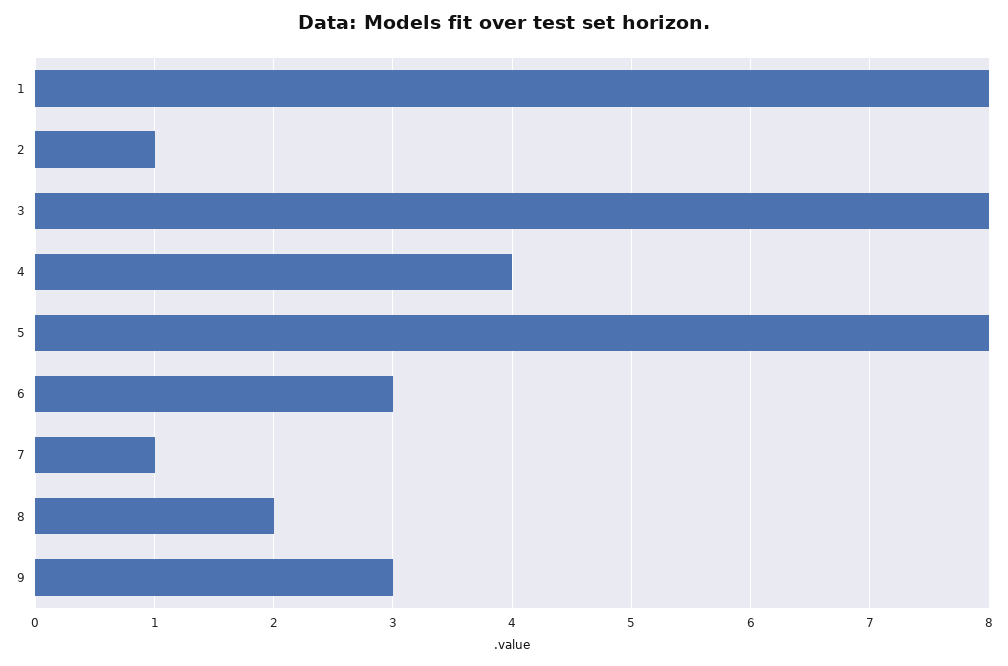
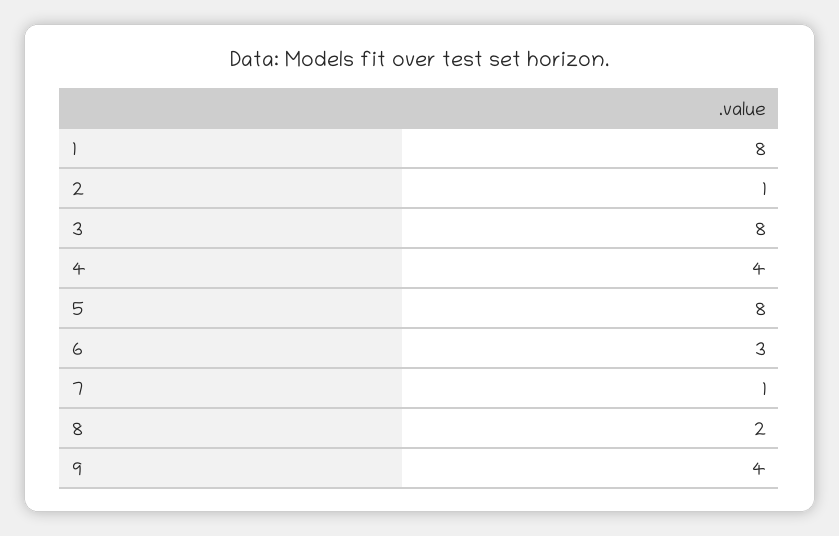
9: 3 -> 4

